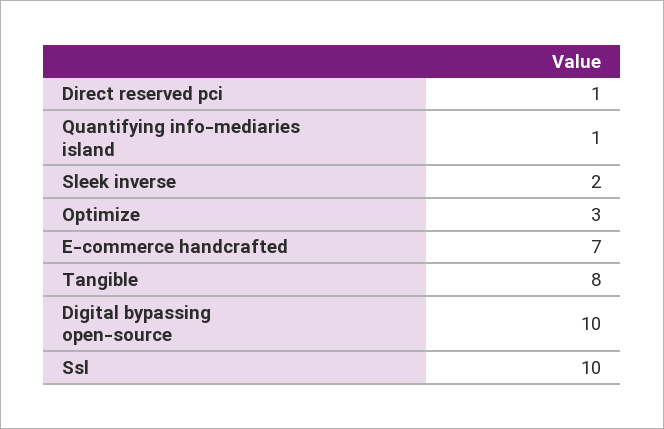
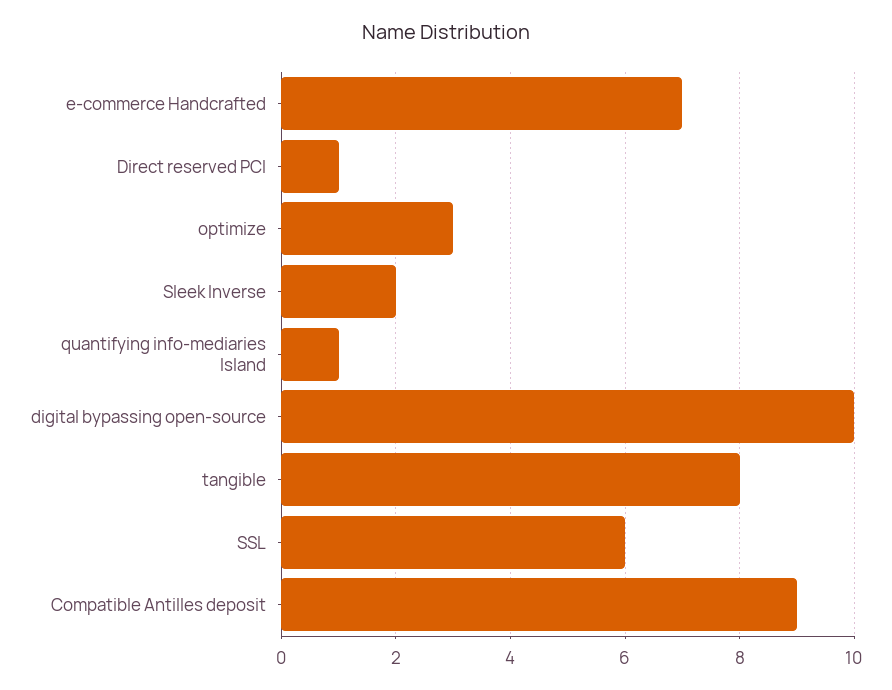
Ssl: 10 -> 6
Compatible Antilles deposit: none -> 9

